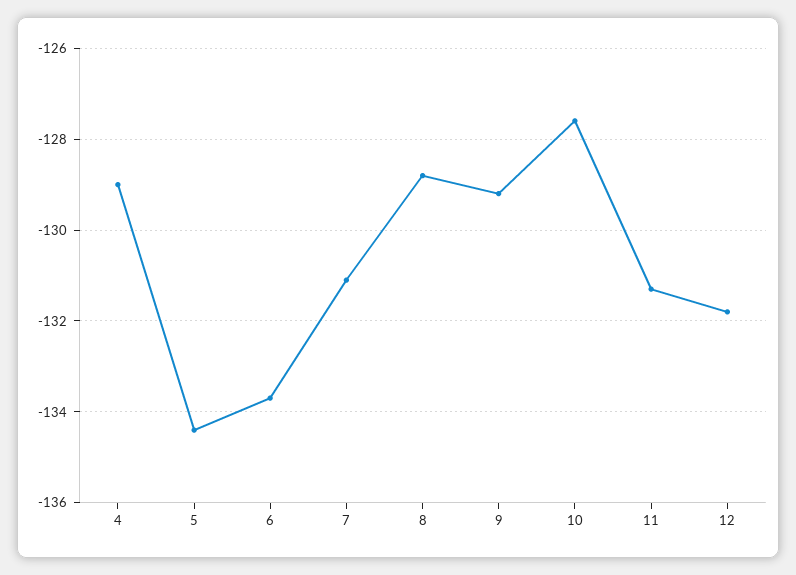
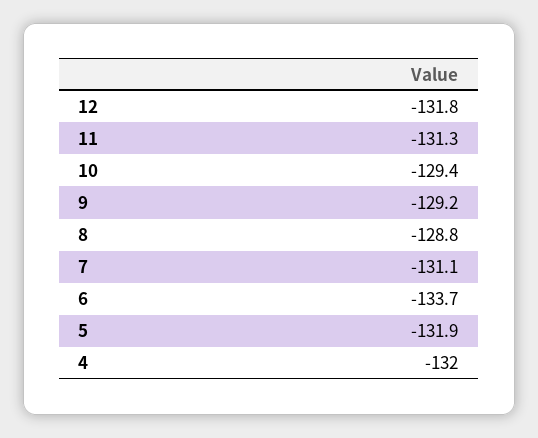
4: -129 -> -132
5: -134.5 -> -131.9
10: -127.5 -> -129.4

